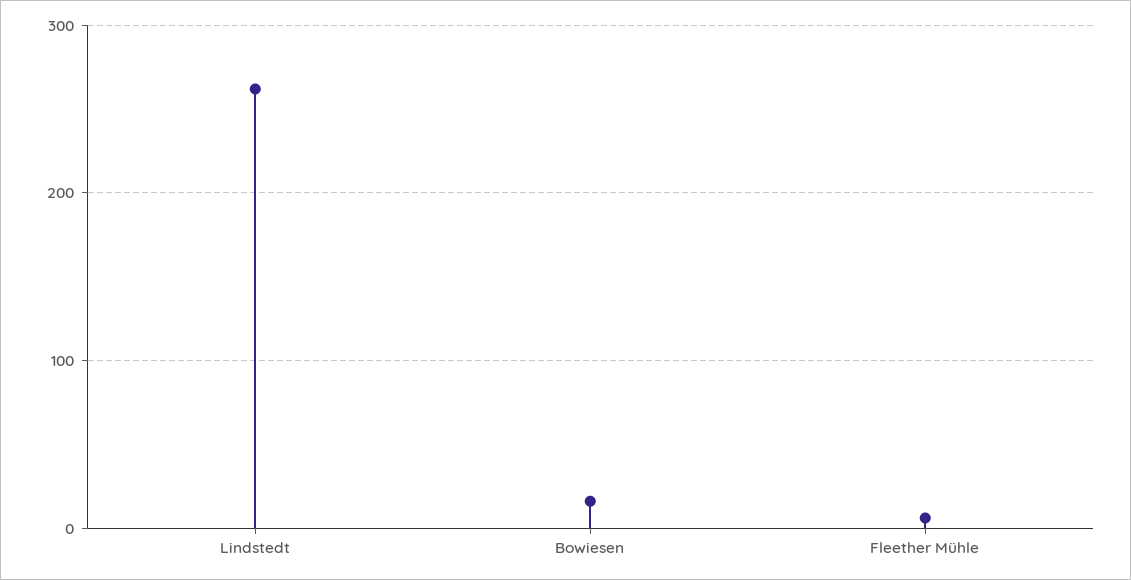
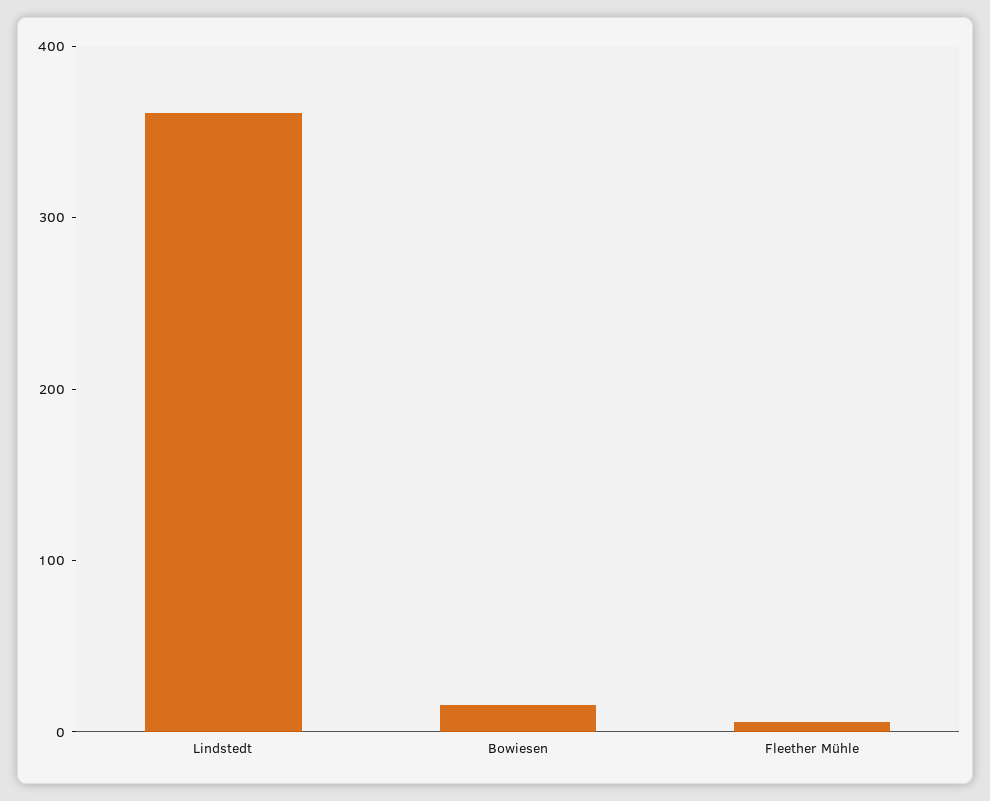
Lindstedt: 260 -> 360

